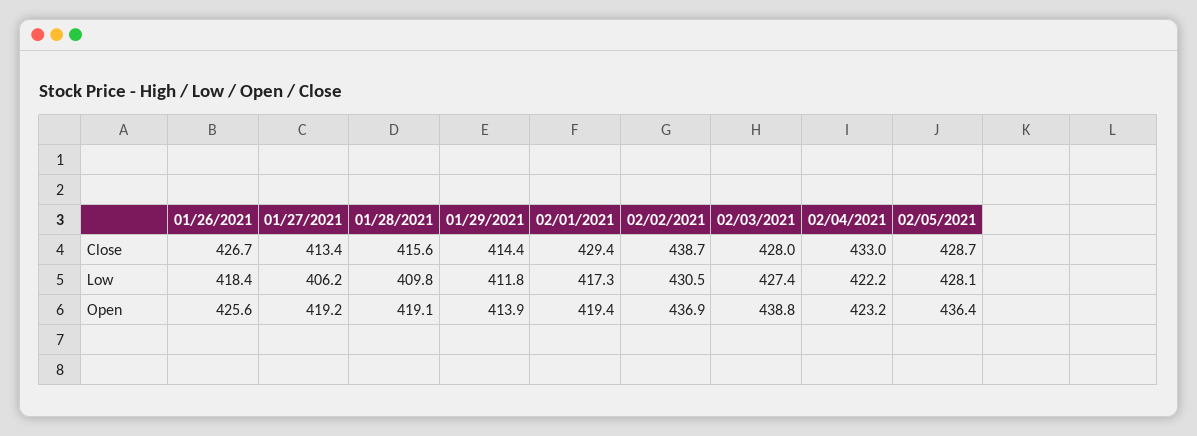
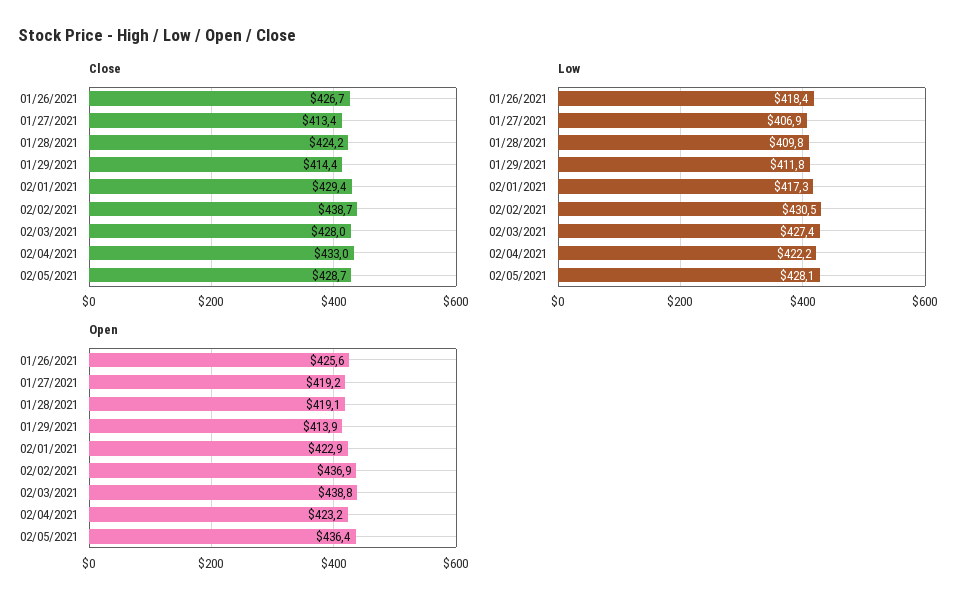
Close, 01/28/2021: 415.6 -> 424.2
Low, 01/27/2021: 406.2 -> 406.9
Open, 02/01/2021: 419.4 -> 422.9

